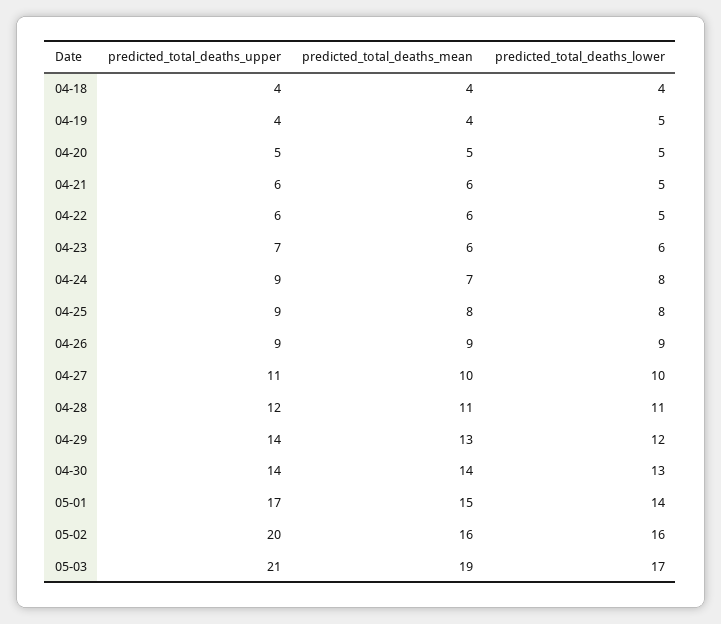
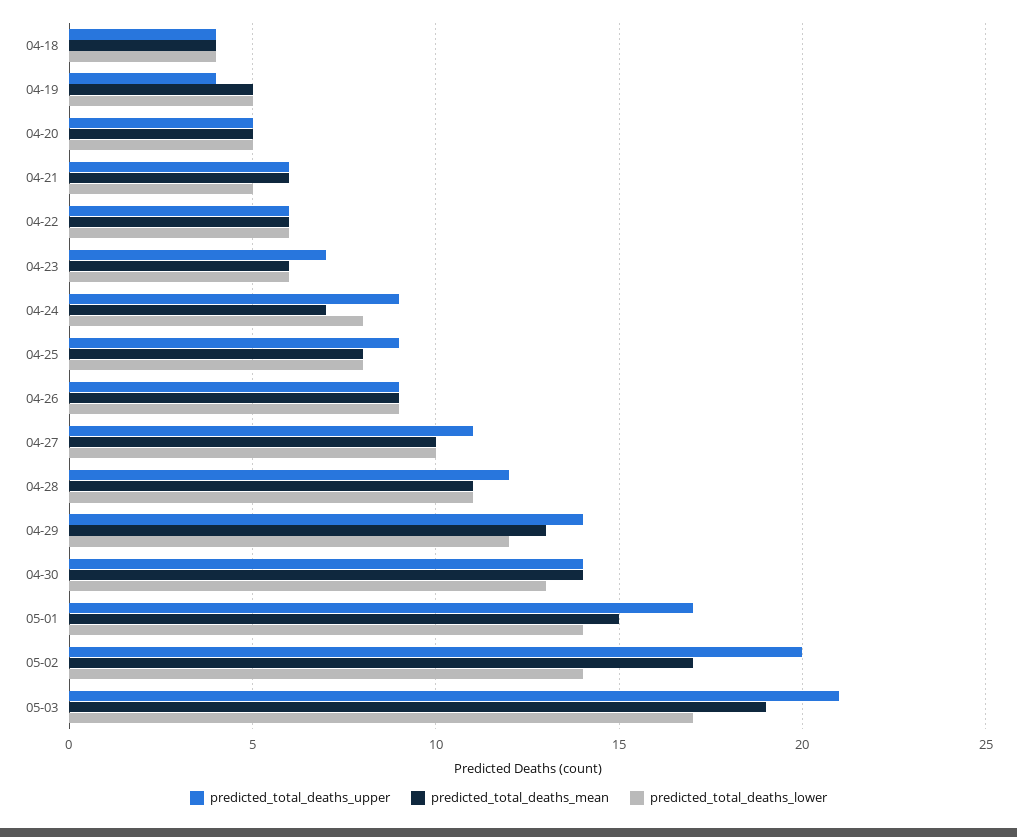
predicted_total_deaths_mean, 04-19: 4 -> 5
predicted_total_deaths_lower, 04-22: 5 -> 6
predicted_total_deaths_mean, 05-02: 16 -> 17
predicted_total_deaths_lower, 05-02: 16 -> 14

